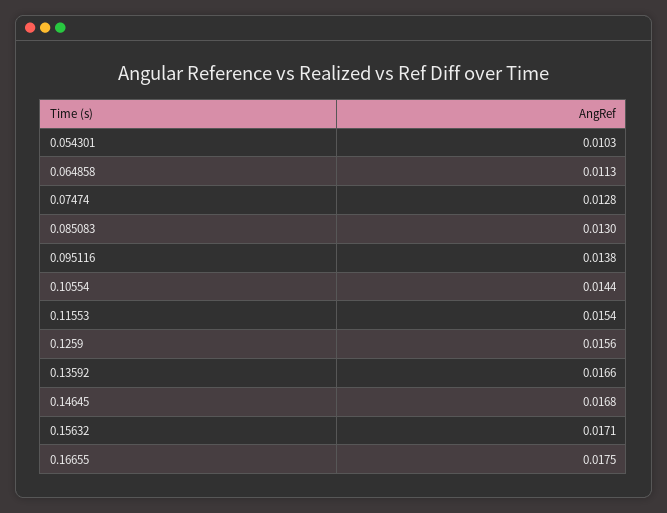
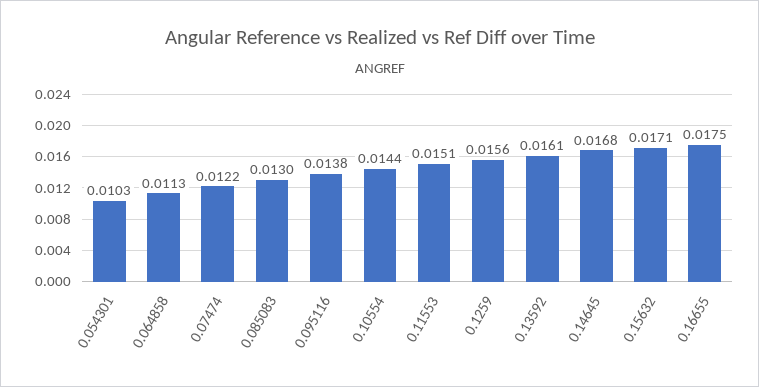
0.07474: 0.0128 -> 0.0122
0.11553: 0.0154 -> 0.0151
0.13592: 0.0166 -> 0.0161

